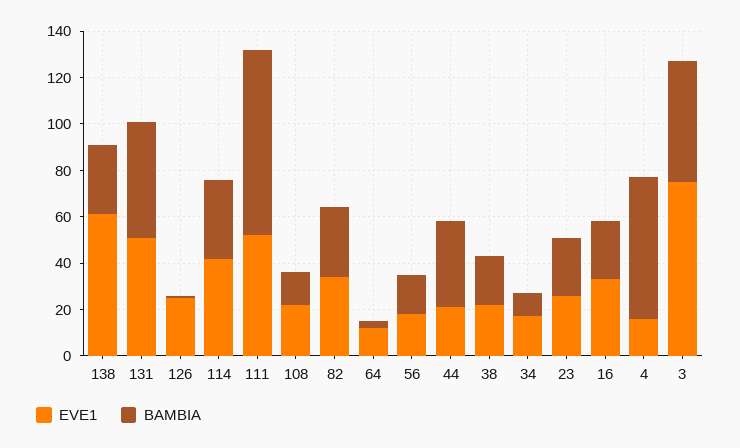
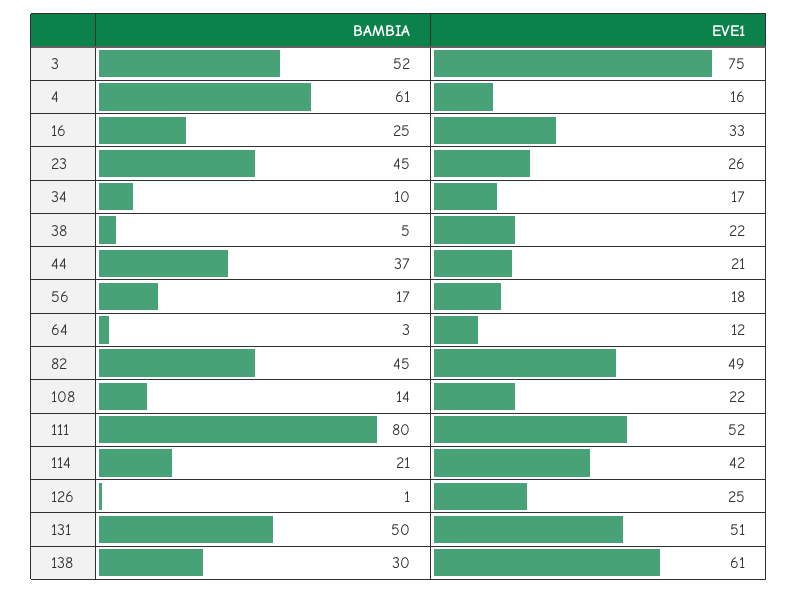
BAMBIA, 114: 35 -> 21
EVE1, 82: 35 -> 49
BAMBIA, 82: 30 -> 45
BAMBIA, 38: 20 -> 5
BAMBIA, 23: 25 -> 45

